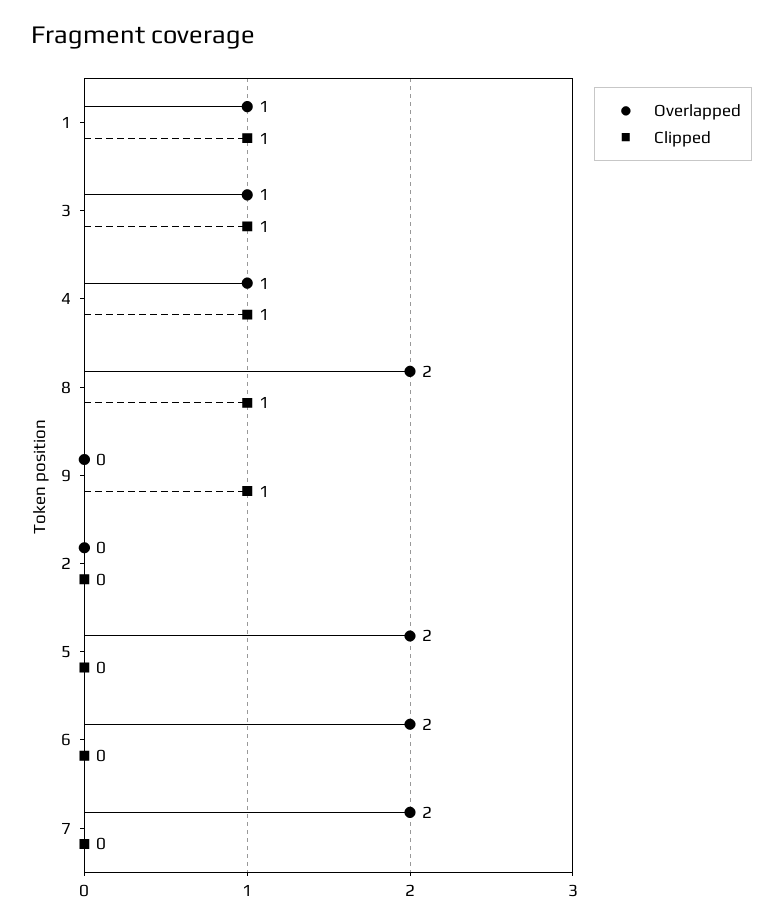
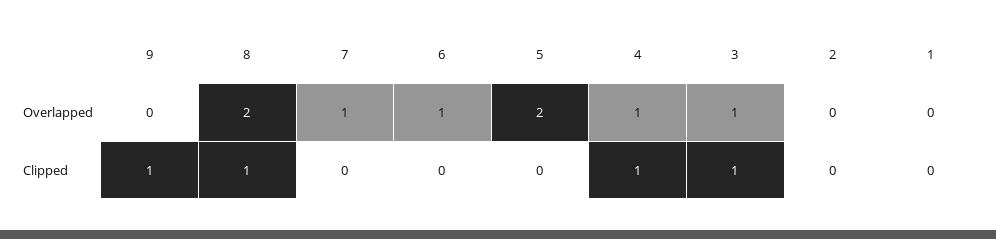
Overlapped, 1: 1 -> 0
Clipped, 1: 1 -> 0
Overlapped, 6: 2 -> 1
Overlapped, 7: 2 -> 1

